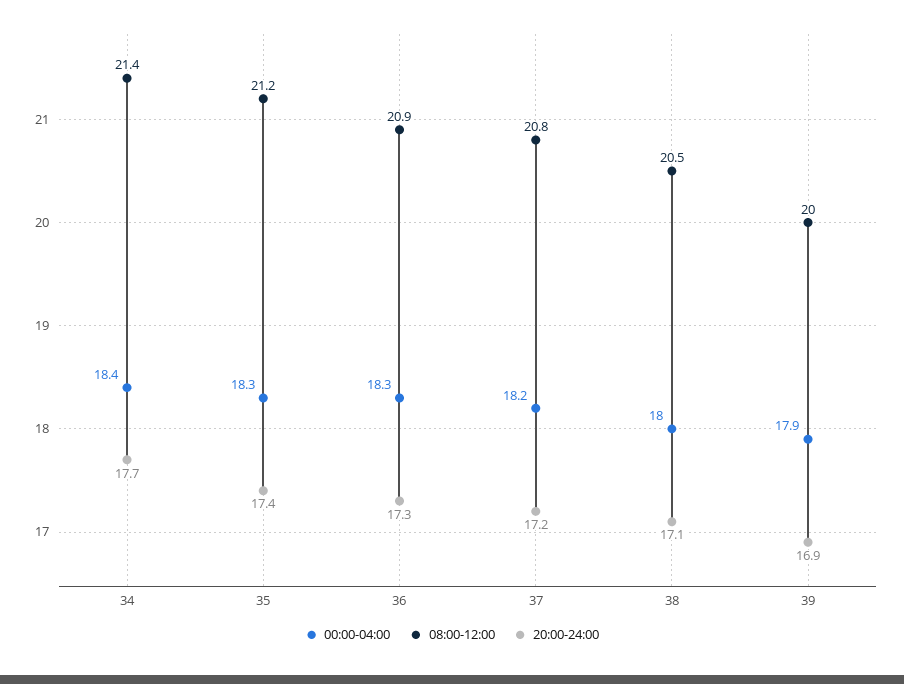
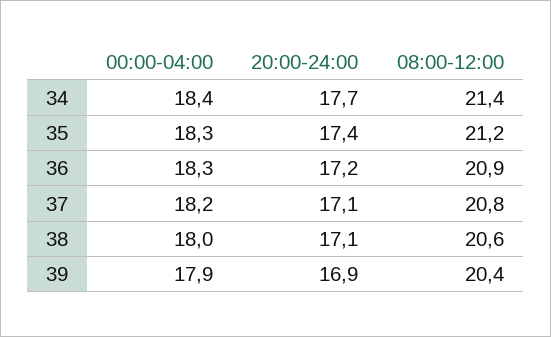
20:00-24:00, 36: 17.3 -> 17.2
20:00-24:00, 37: 17.2 -> 17.1
08:00-12:00, 38: 20.5 -> 20.6
08:00-12:00, 39: 20 -> 20.4

